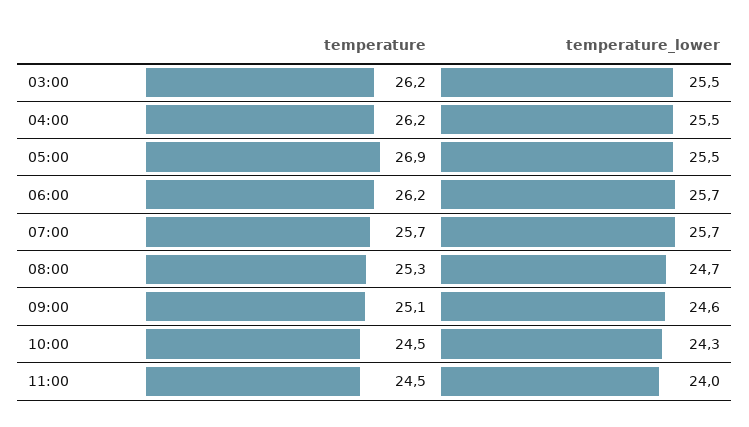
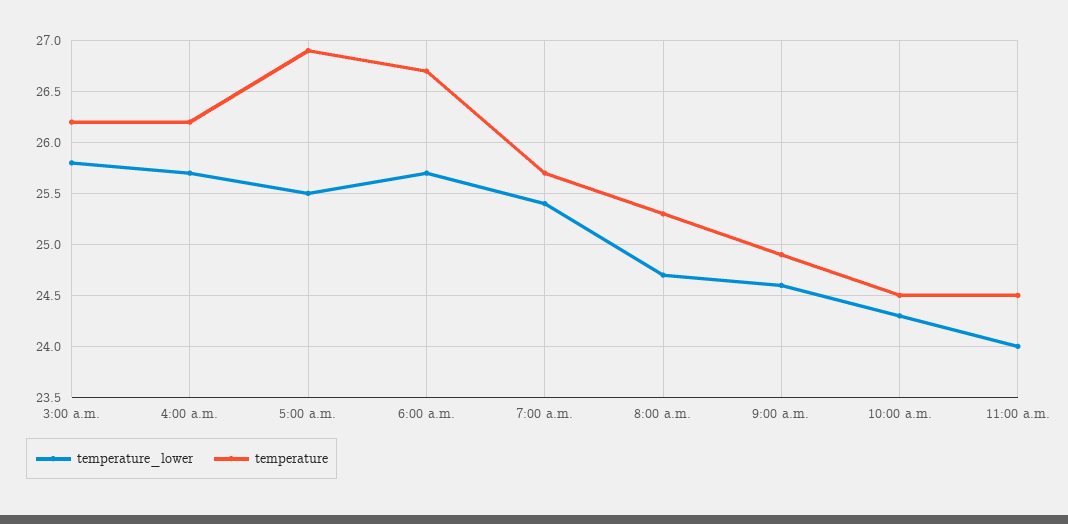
temperature_lower, 03:00: 25.5 -> 25.8
temperature_lower, 04:00: 25.5 -> 25.7
temperature, 06:00: 26.2 -> 26.7
temperature_lower, 07:00: 25.7 -> 25.4
temperature, 09:00: 25.1 -> 24.9

